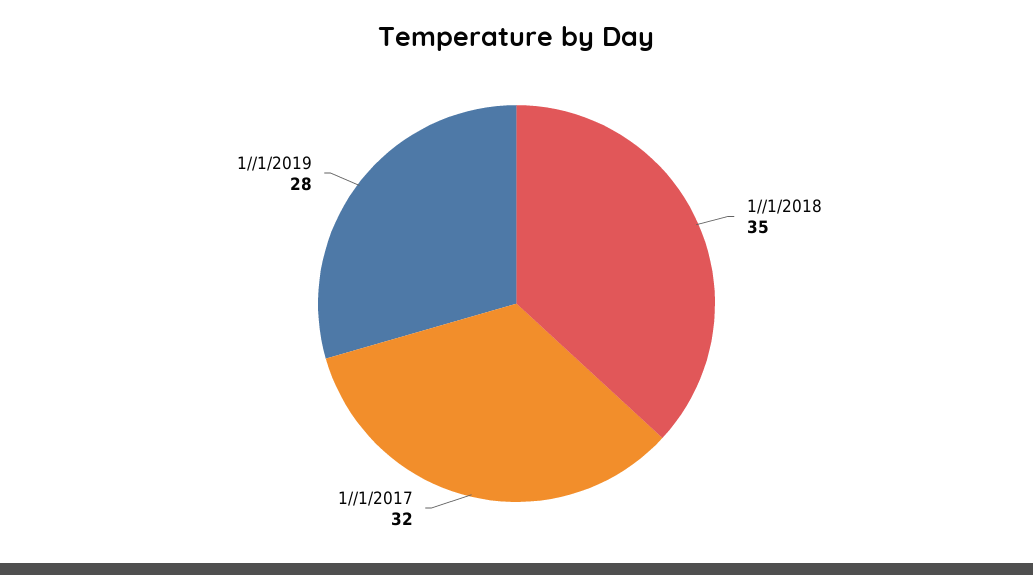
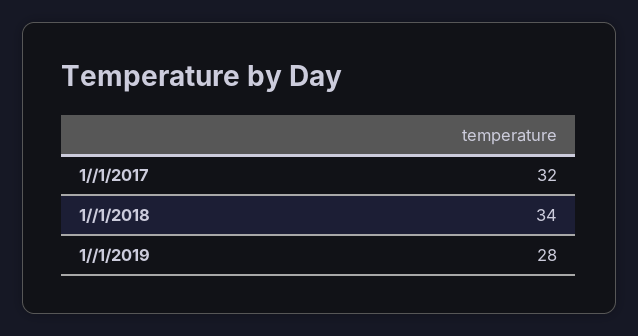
1//1/2018: 35 -> 34

